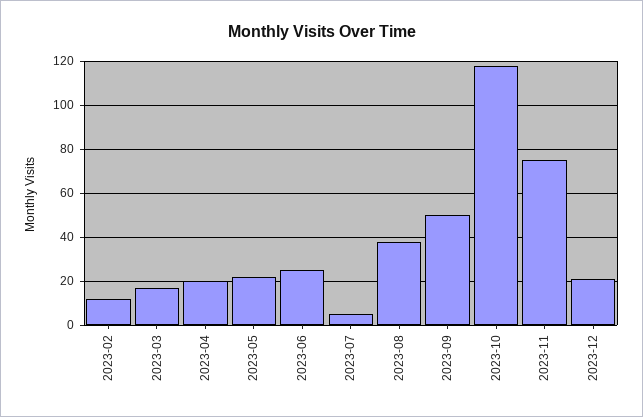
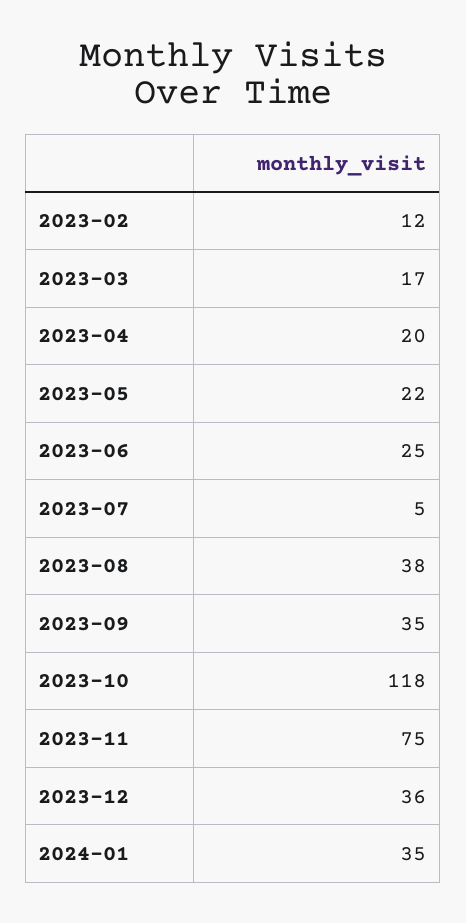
2023-09: 50 -> 35
2023-12: 20 -> 36
2024-01: none -> 35

